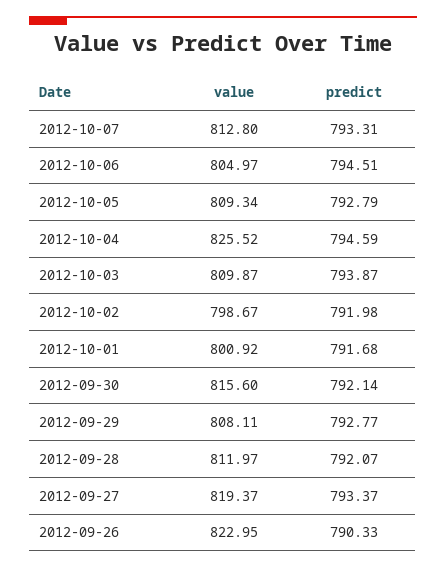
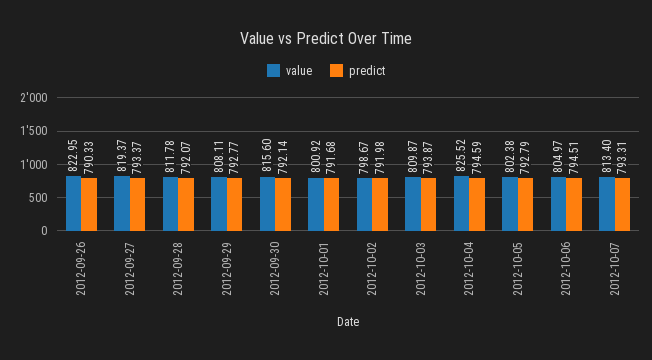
value, 2012-10-07: 812.8 -> 813.4
value, 2012-10-05: 809.34 -> 802.38
value, 2012-09-28: 811.97 -> 811.78

